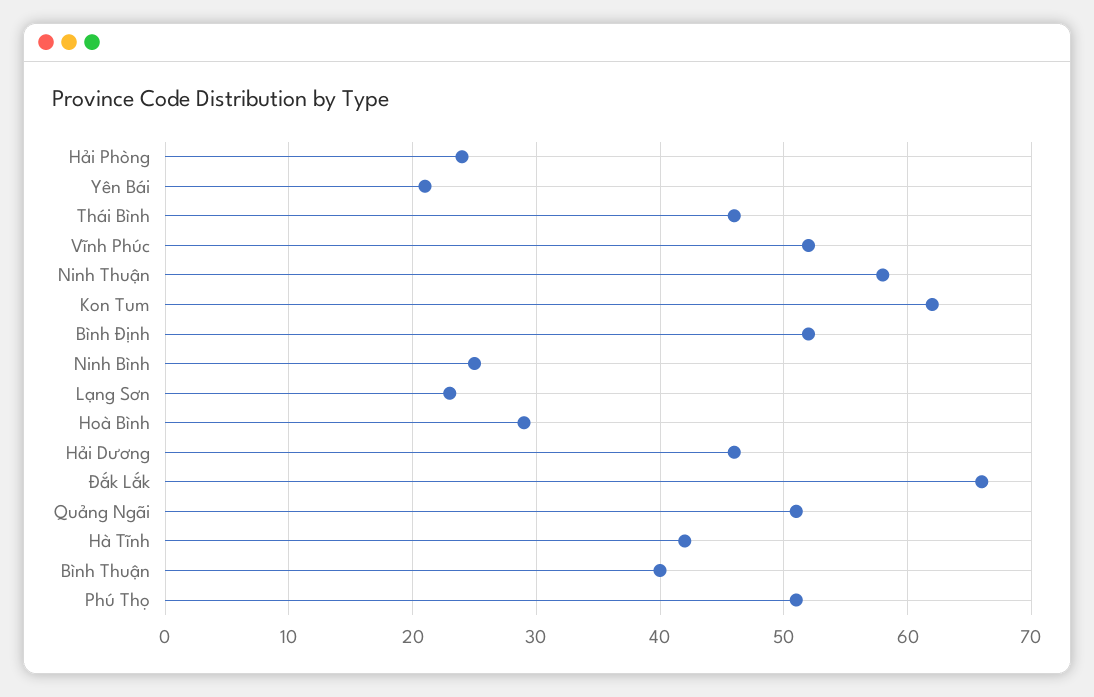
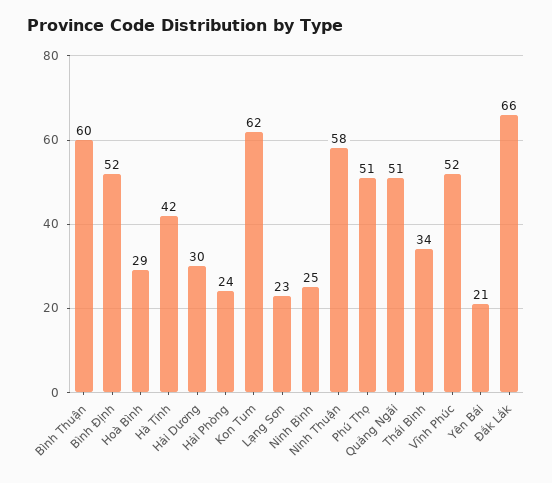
Thái Bình: 46 -> 34
Hải Dương: 46 -> 30
Bình Thuận: 40 -> 60

